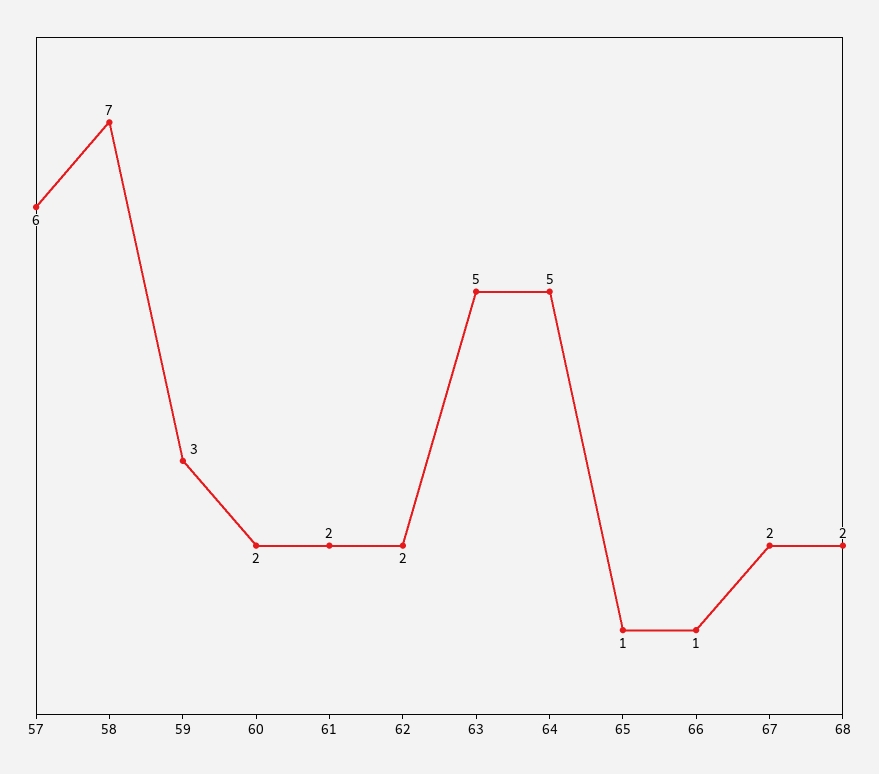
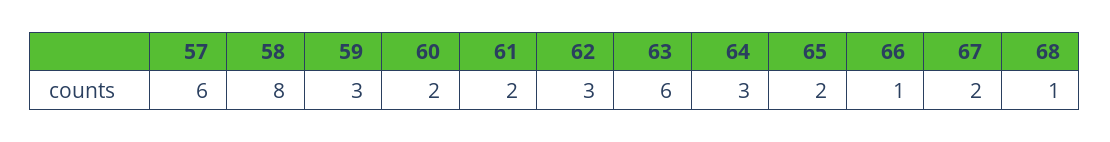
58: 7 -> 8
62: 2 -> 3
63: 5 -> 6
64: 5 -> 3
65: 1 -> 2
68: 2 -> 1

